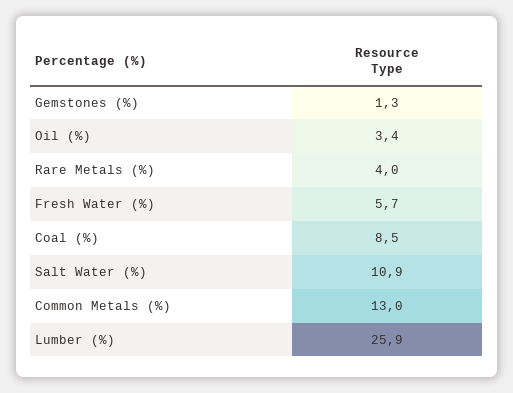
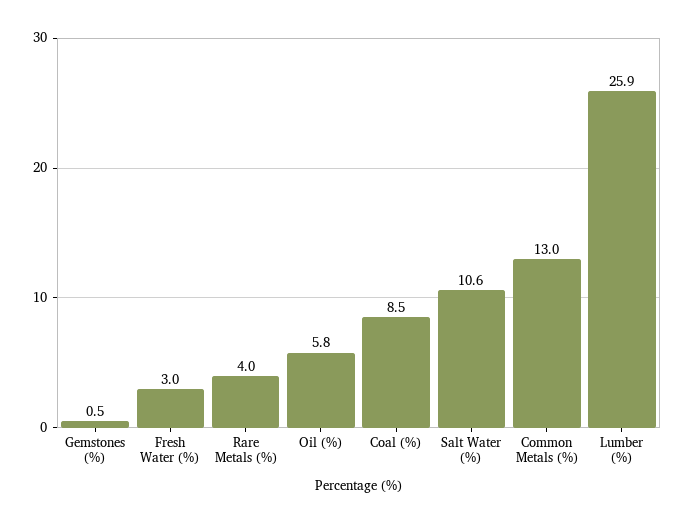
Gemstones (%): 1.3 -> 0.5
Oil (%): 3.4 -> 5.8
Fresh Water (%): 5.7 -> 3
Salt Water (%): 10.9 -> 10.6

